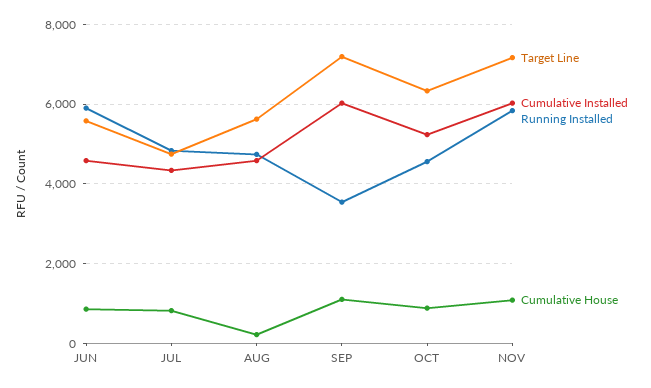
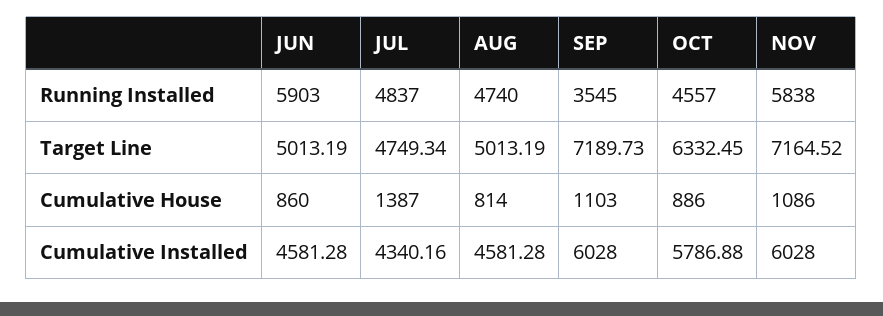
Target Line, JUN: 5600 -> 5013.19
Cumulative House, JUL: 800 -> 1387
Target Line, AUG: 5600 -> 5013.19
Cumulative House, AUG: 200 -> 814
Cumulative Installed, OCT: 5200 -> 5786.88

